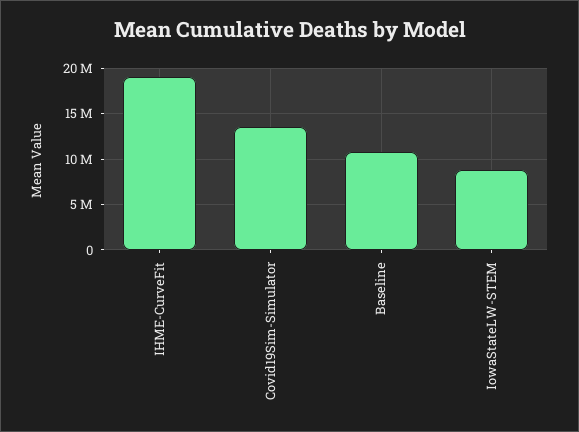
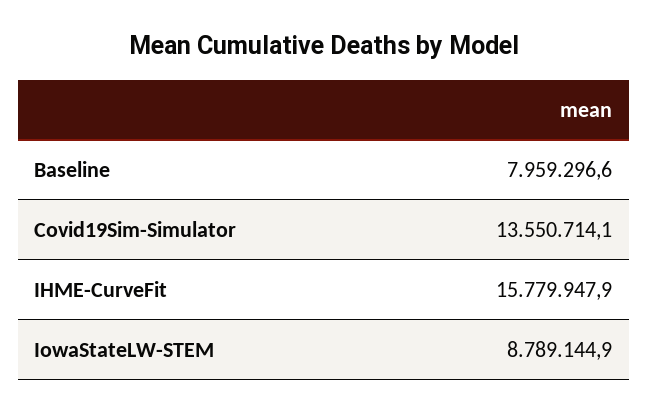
IHME-CurveFit: 19000000 -> 15779947.9
Baseline: 11000000 -> 7959296.6

